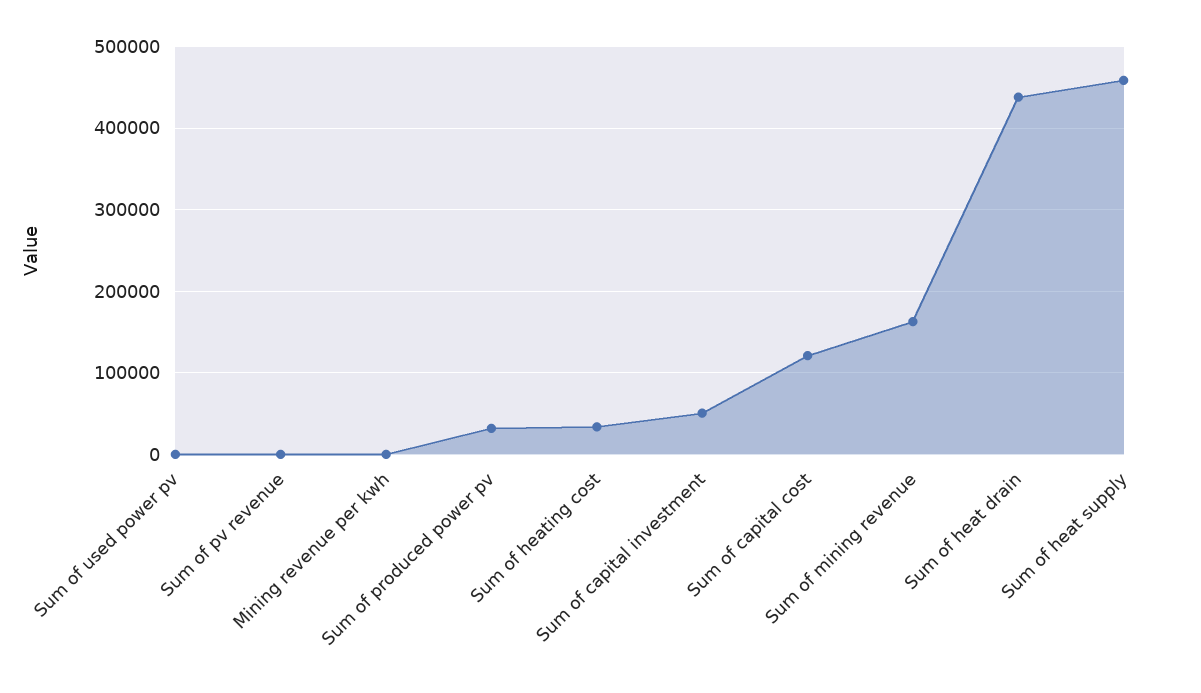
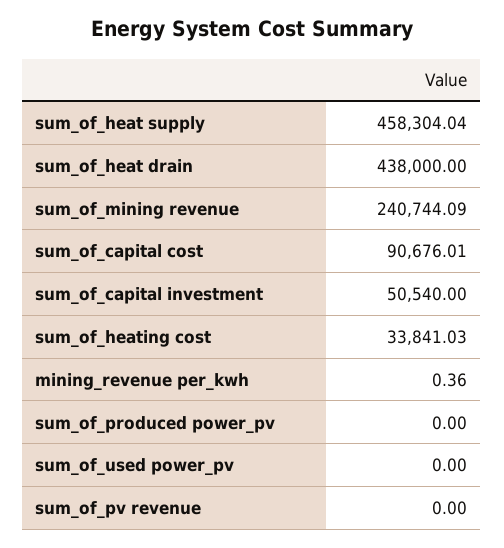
Sum of produced power pv: 30000 -> 0
Sum of capital cost: 120000 -> 90676.01
Sum of mining revenue: 160000 -> 240744.09

